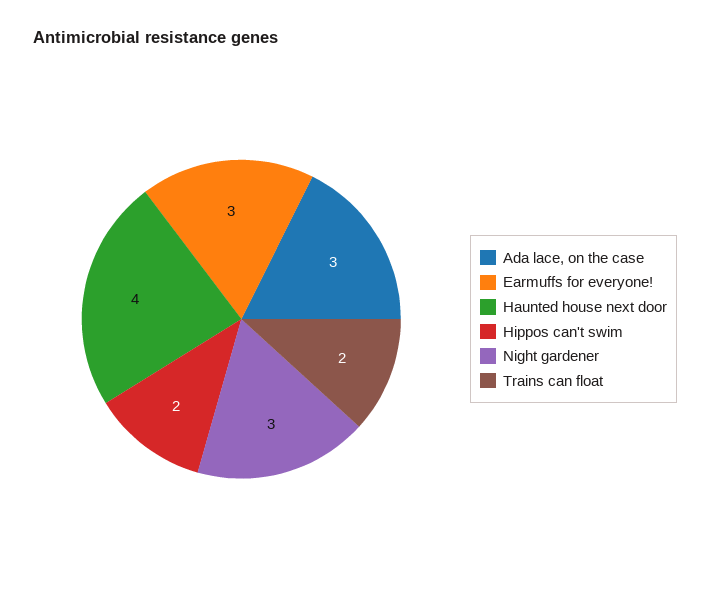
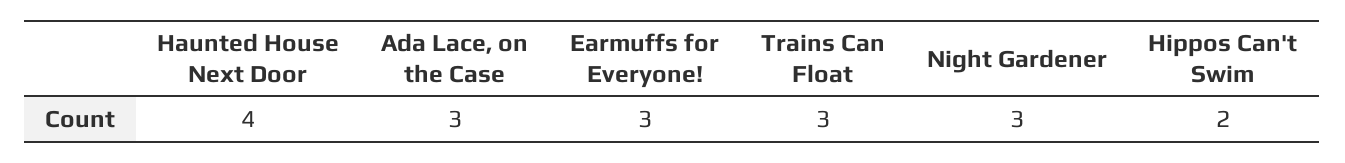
Trains can float: 2 -> 3

